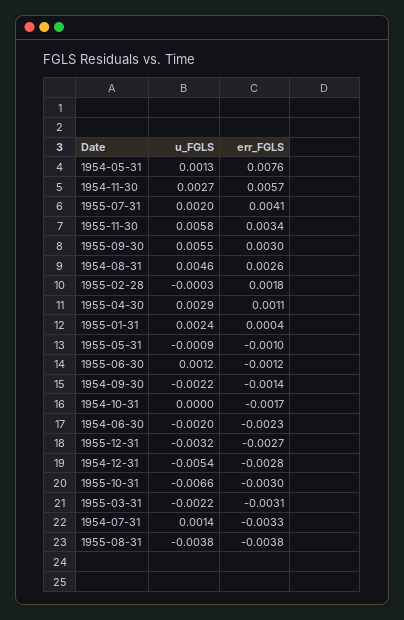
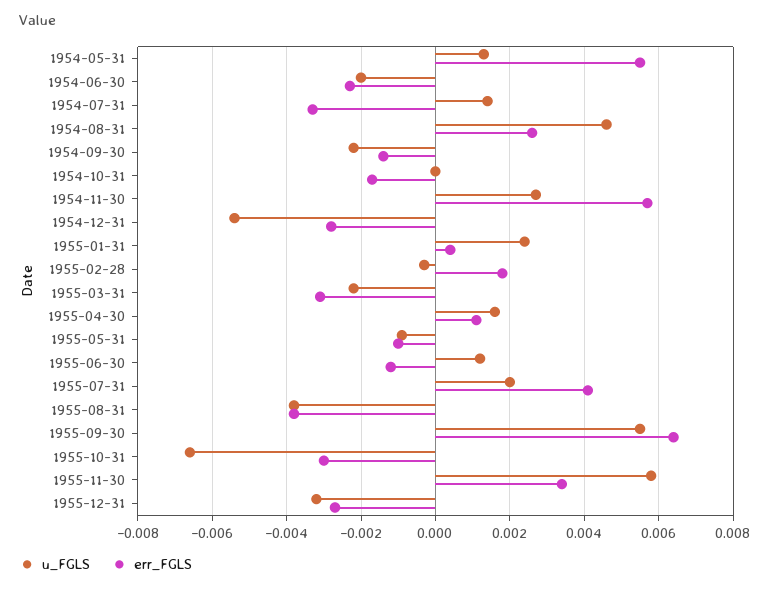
err_FGLS, 1954-05-31: 0.0076 -> 0.0055
err_FGLS, 1955-09-30: 0.003 -> 0.0065
u_FGLS, 1955-04-30: 0.0029 -> 0.0015

